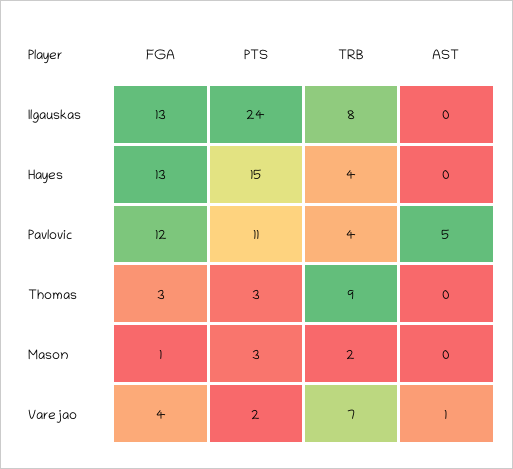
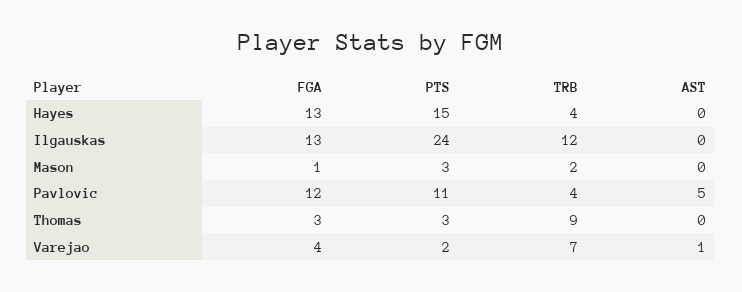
TRB, Ilgauskas: 8 -> 12

